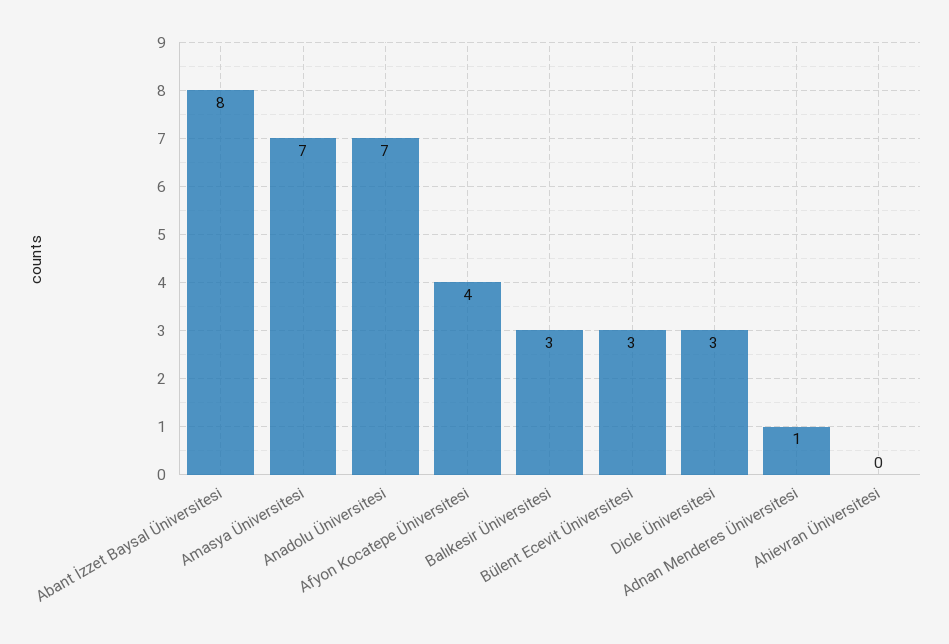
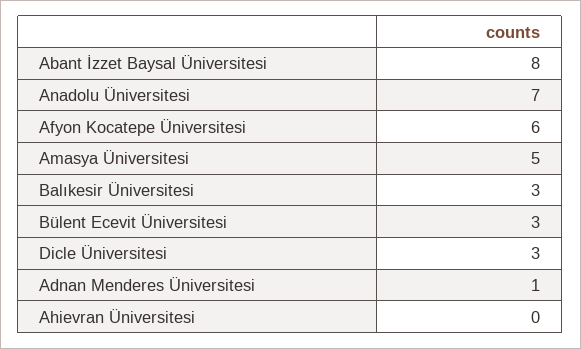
Amasya Üniversitesi: 7 -> 5
Afyon Kocatepe Üniversitesi: 4 -> 6

